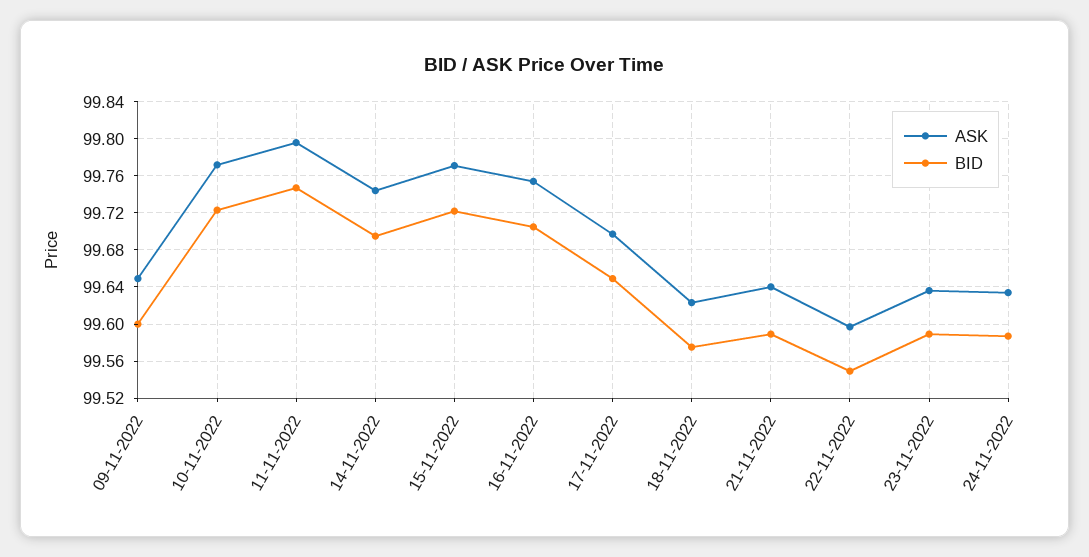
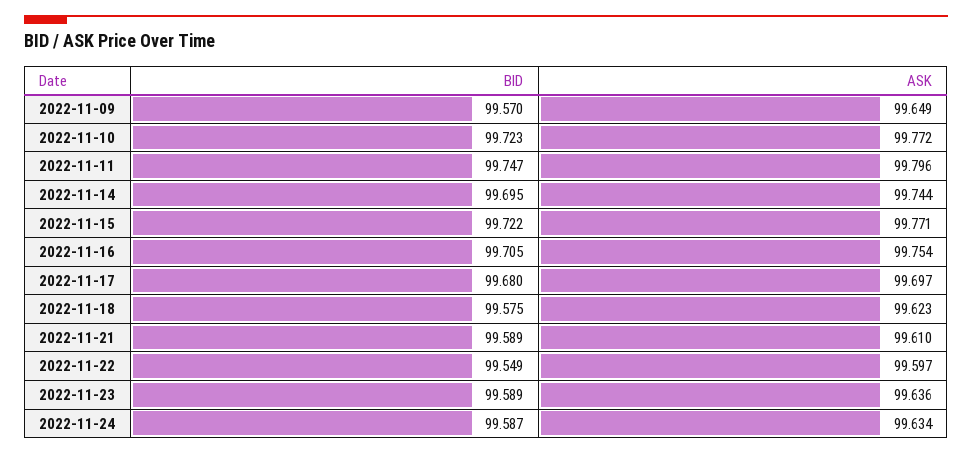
BID, 09-11-2022: 99.6 -> 99.57
BID, 17-11-2022: 99.65 -> 99.68
ASK, 21-11-2022: 99.64 -> 99.61

